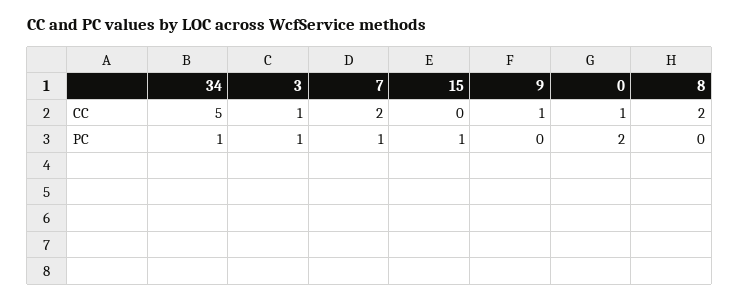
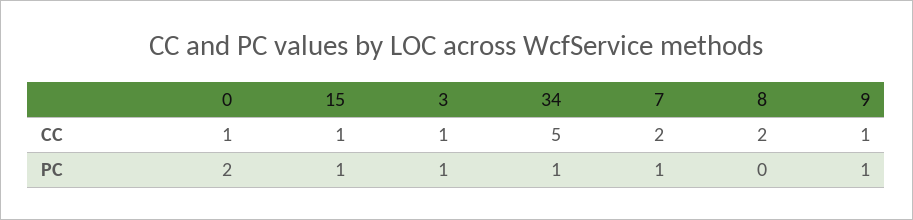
15, CC: 0 -> 1
9, PC: 0 -> 1

